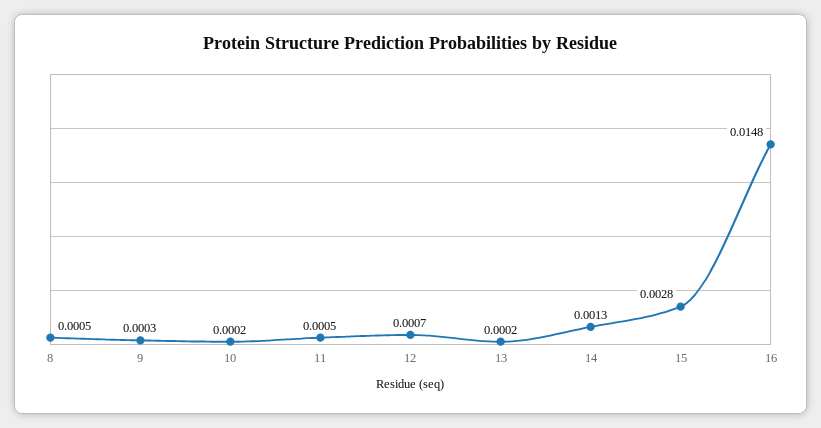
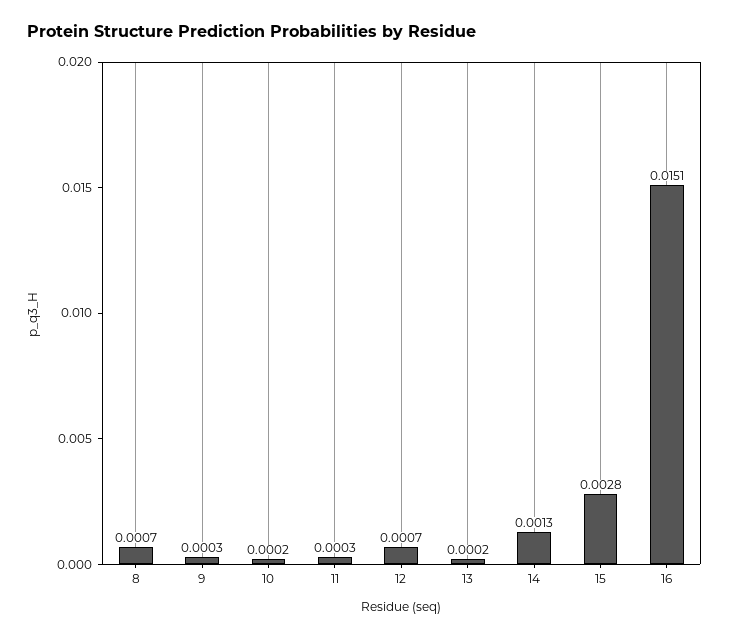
8: 0.0005 -> 0.0007
11: 0.0005 -> 0.0003
16: 0.0148 -> 0.0151

